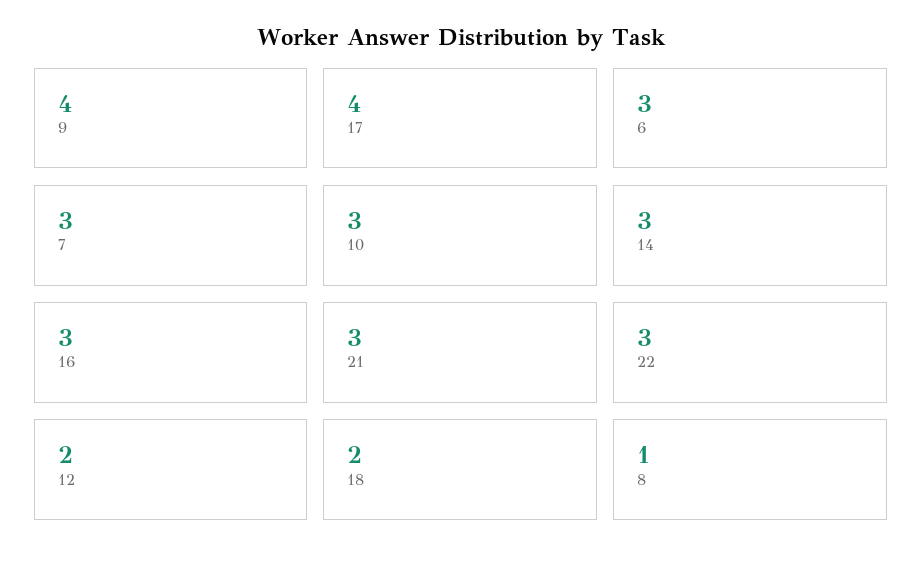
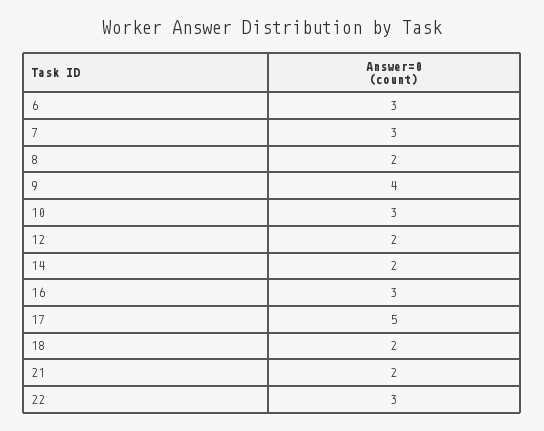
17: 4 -> 5
14: 3 -> 2
21: 3 -> 2
8: 1 -> 2

